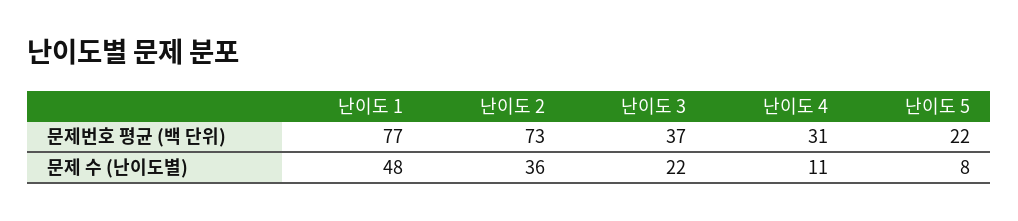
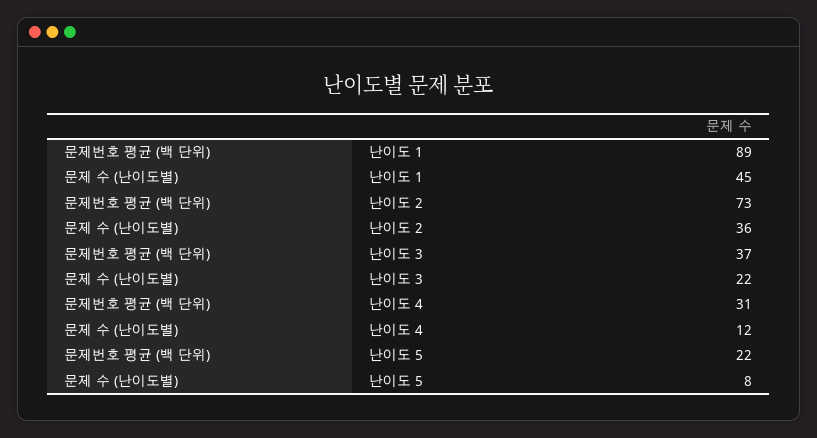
난이도 1, 문제번호 평균 (백 단위): 77 -> 89
난이도 1, 문제 수 (난이도별): 48 -> 45
난이도 4, 문제 수 (난이도별): 11 -> 12

